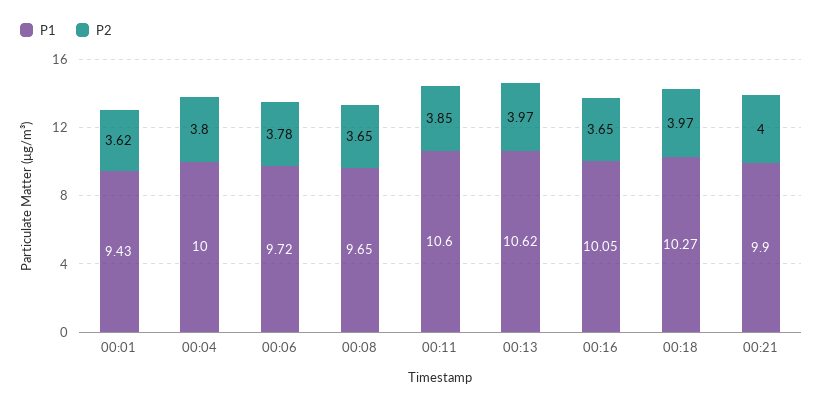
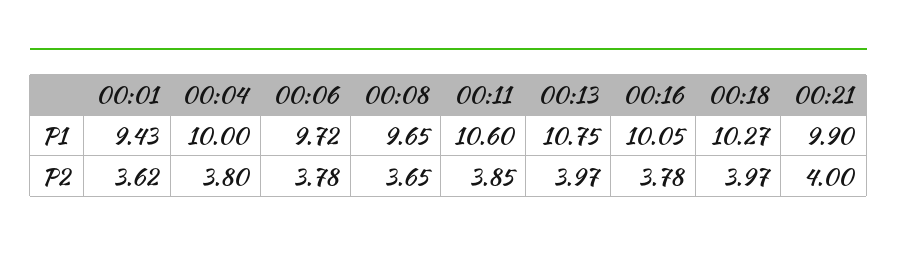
P1, 00:13: 10.62 -> 10.75
P2, 00:16: 3.65 -> 3.78

